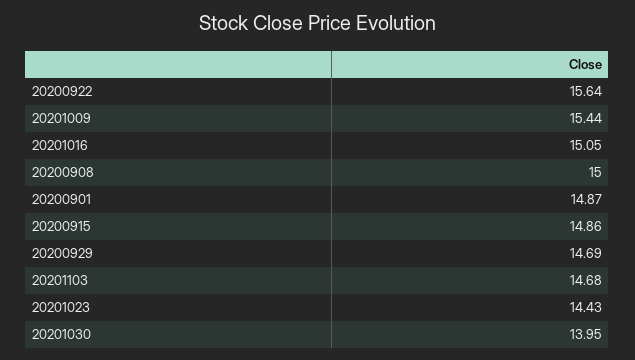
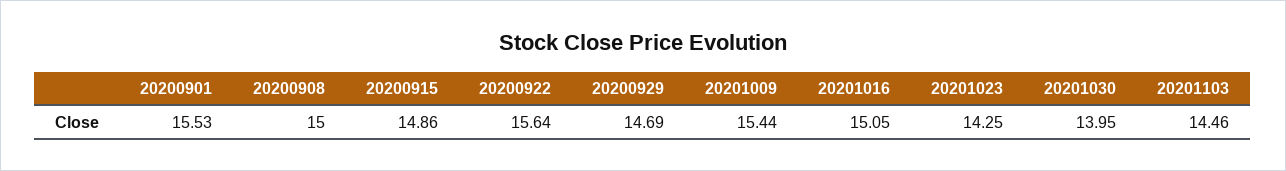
20200901: 14.87 -> 15.53
20201103: 14.68 -> 14.46
20201023: 14.43 -> 14.25

